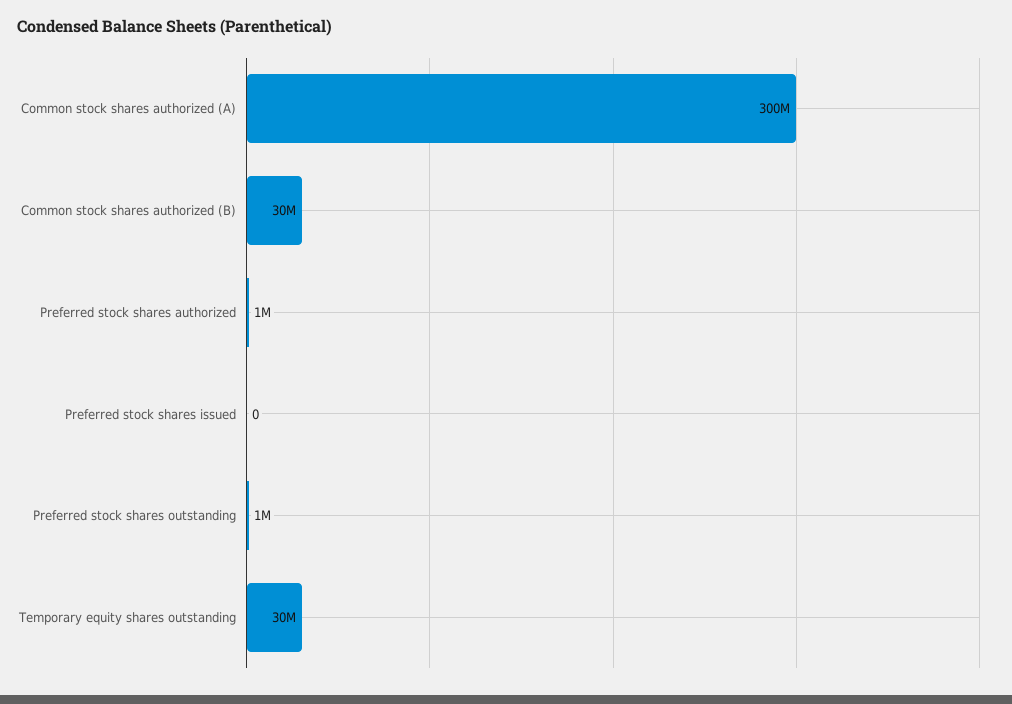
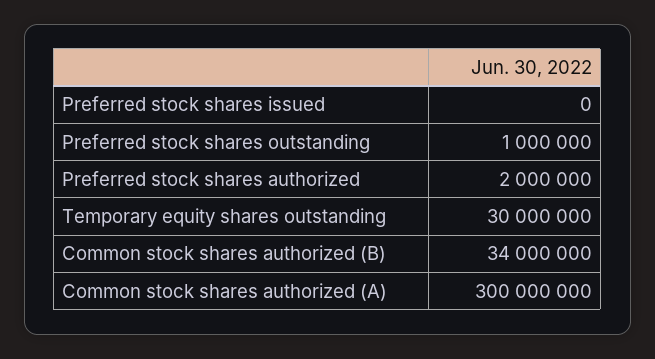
Common stock shares authorized (B): 30000000 -> 34000000
Preferred stock shares authorized: 1000000 -> 2000000

